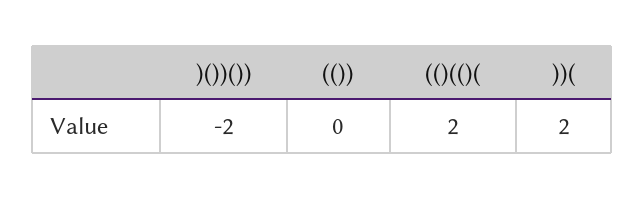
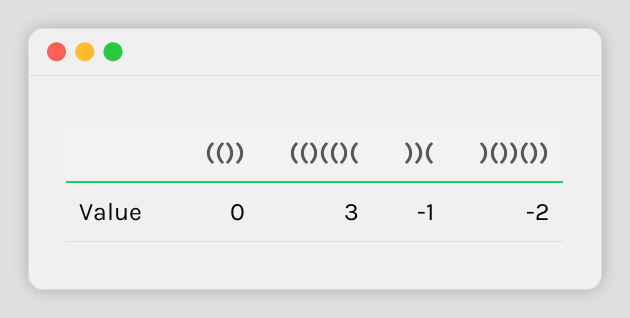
(()(()(: 2 -> 3
))(: 2 -> -1

